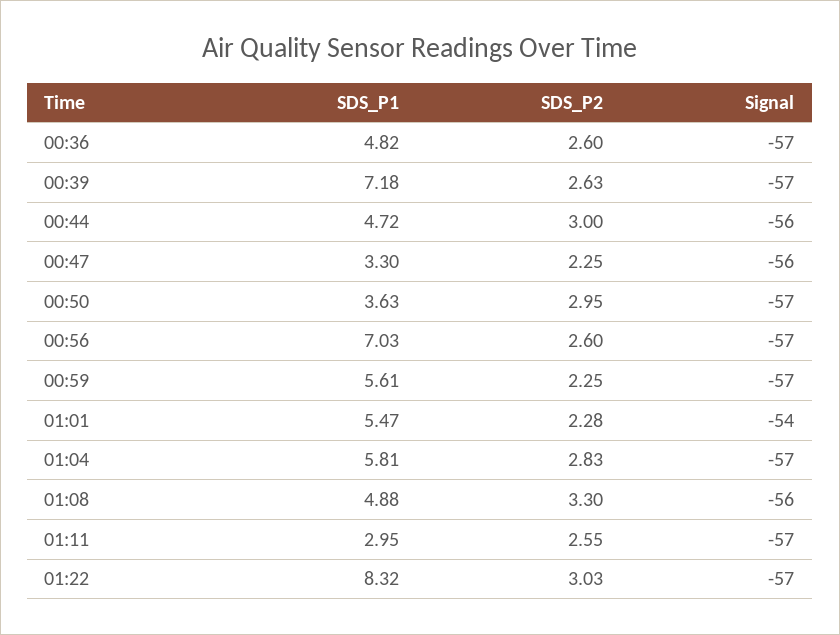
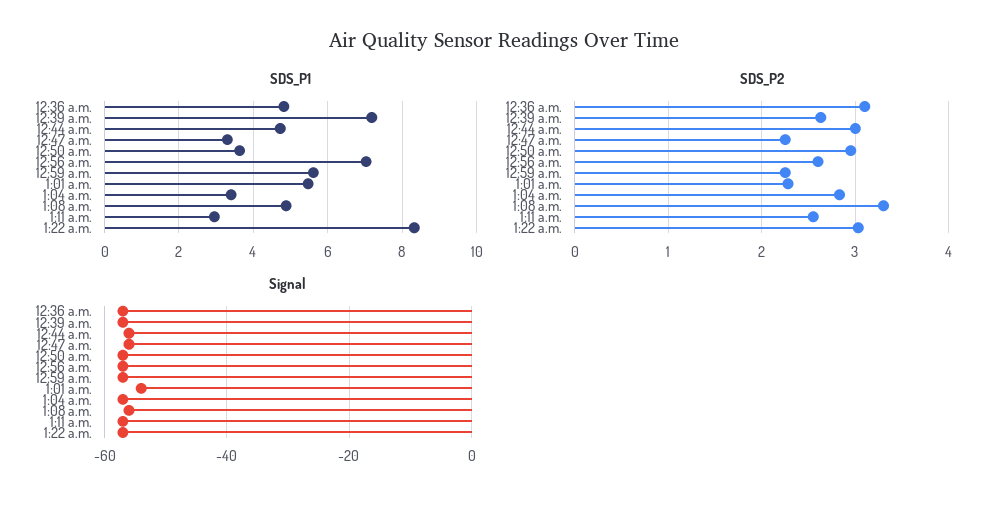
SDS_P2, 00:36: 2.6 -> 3.1
SDS_P1, 01:04: 5.81 -> 3.4

